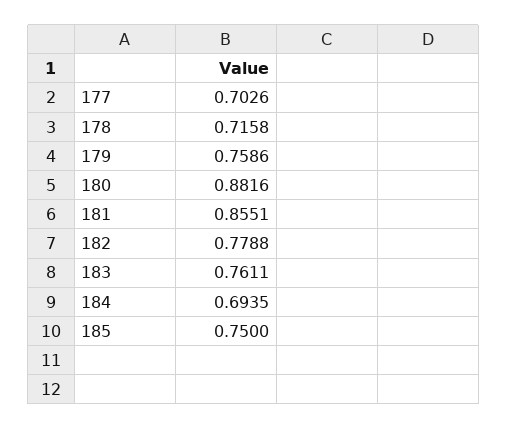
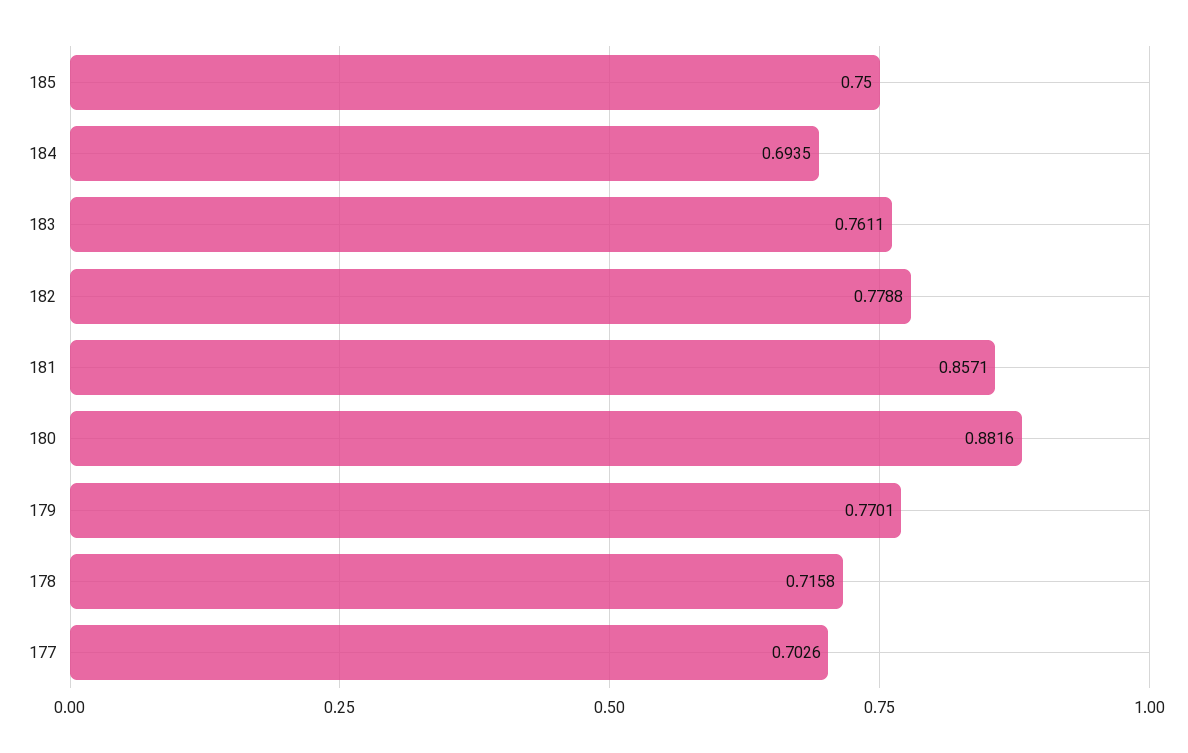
179: 0.7586 -> 0.7701
181: 0.8551 -> 0.8571

